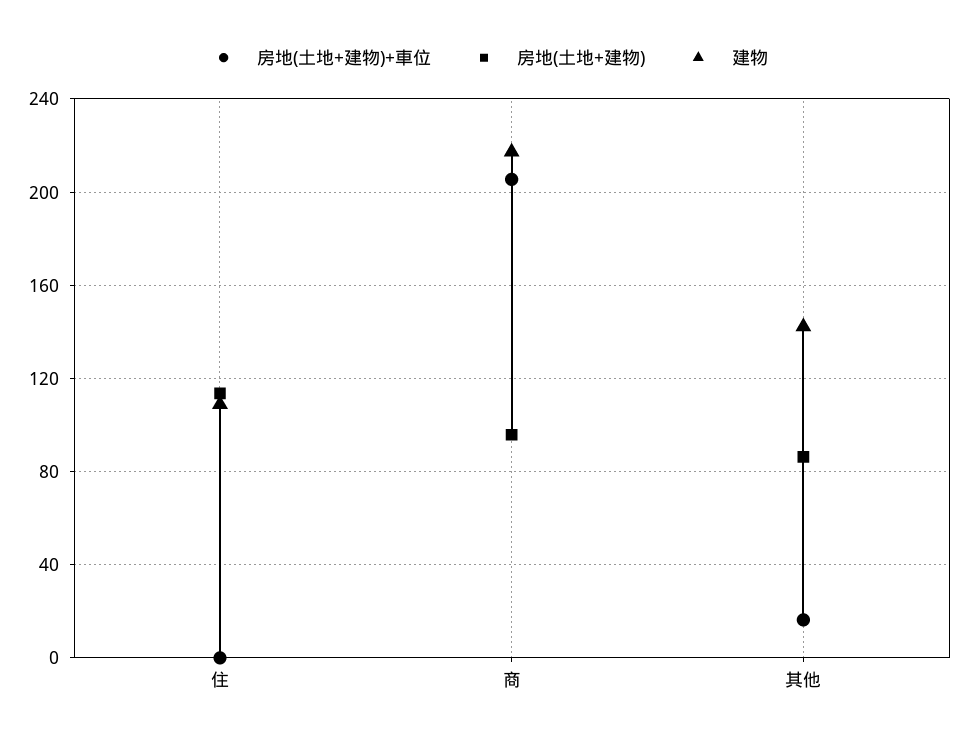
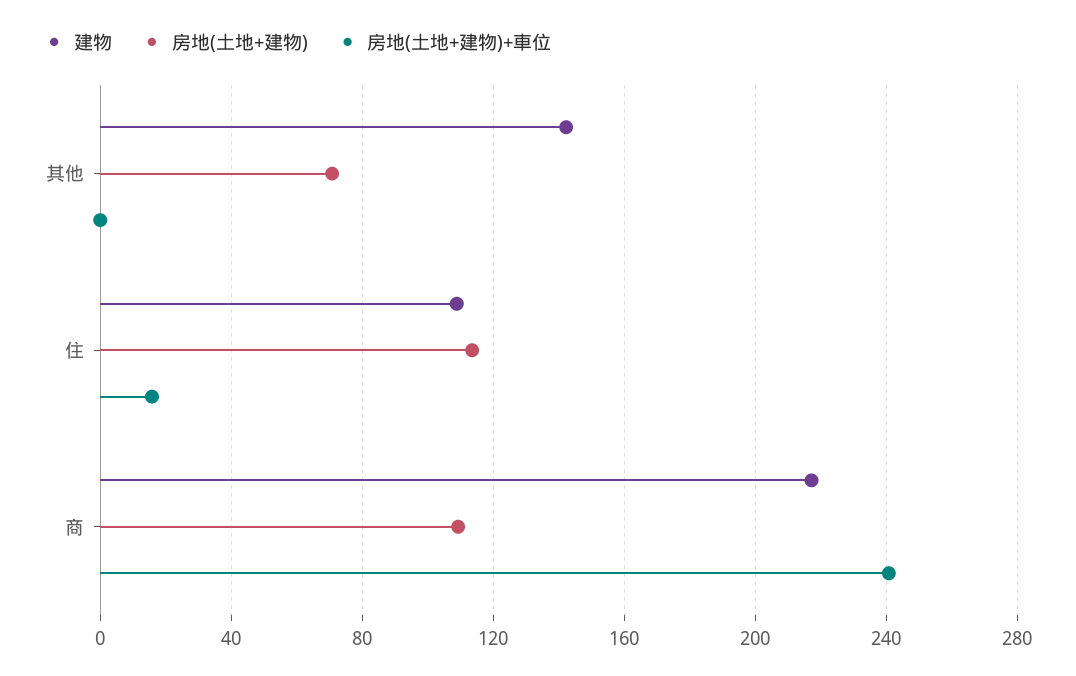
房地(土地+建物)+車位, 住: 0 -> 15
房地(土地+建物)+車位, 商: 205 -> 240
房地(土地+建物), 商: 95 -> 110
房地(土地+建物)+車位, 其他: 15 -> 0
房地(土地+建物), 其他: 85 -> 70

